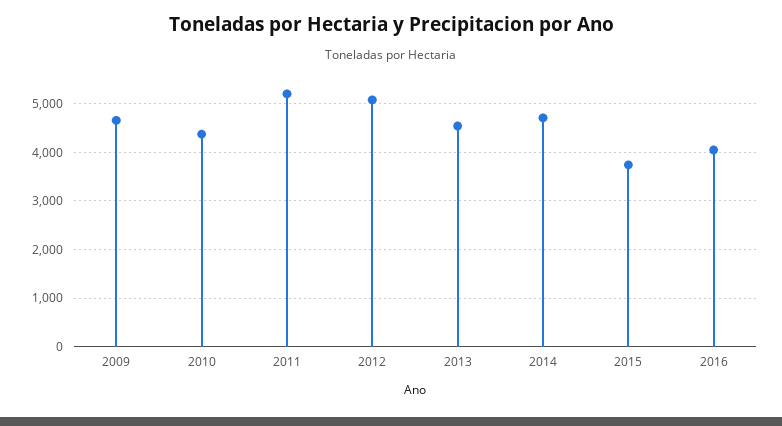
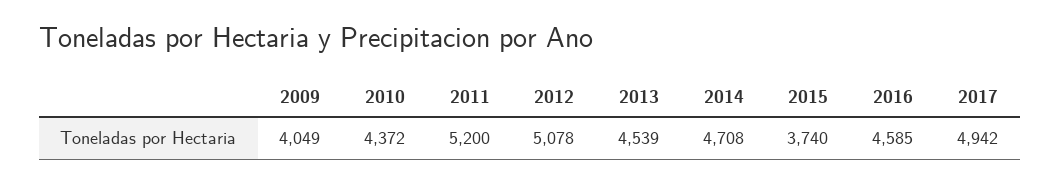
2009: 4600 -> 4049
2016: 4000 -> 4585
2017: none -> 4942

